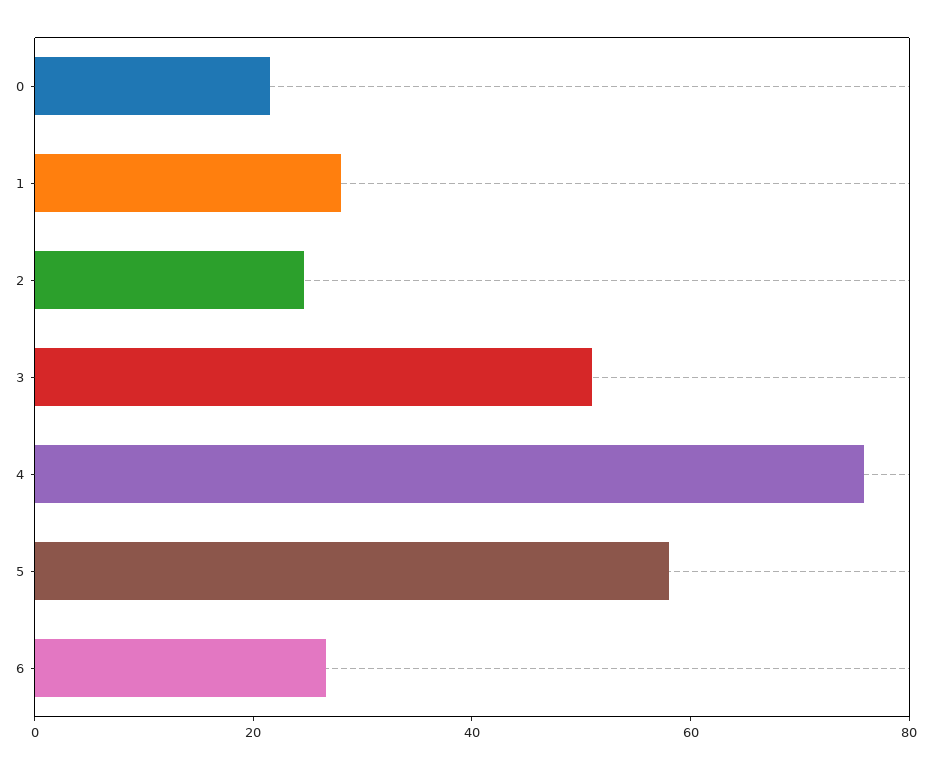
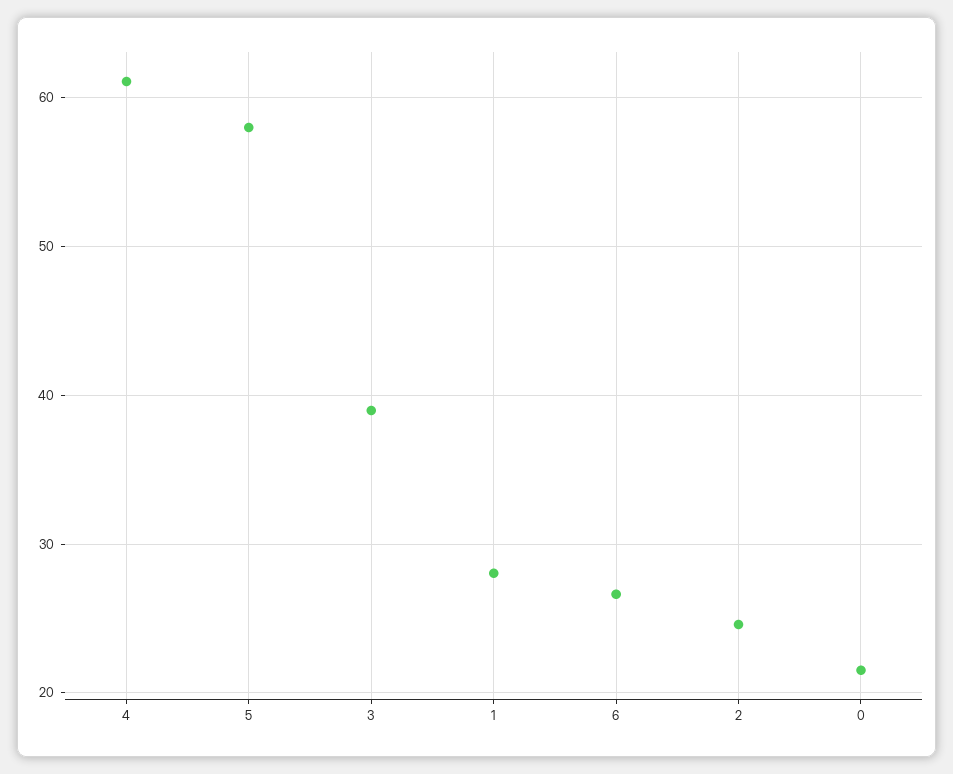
3: 50 -> 39
4: 75 -> 61

